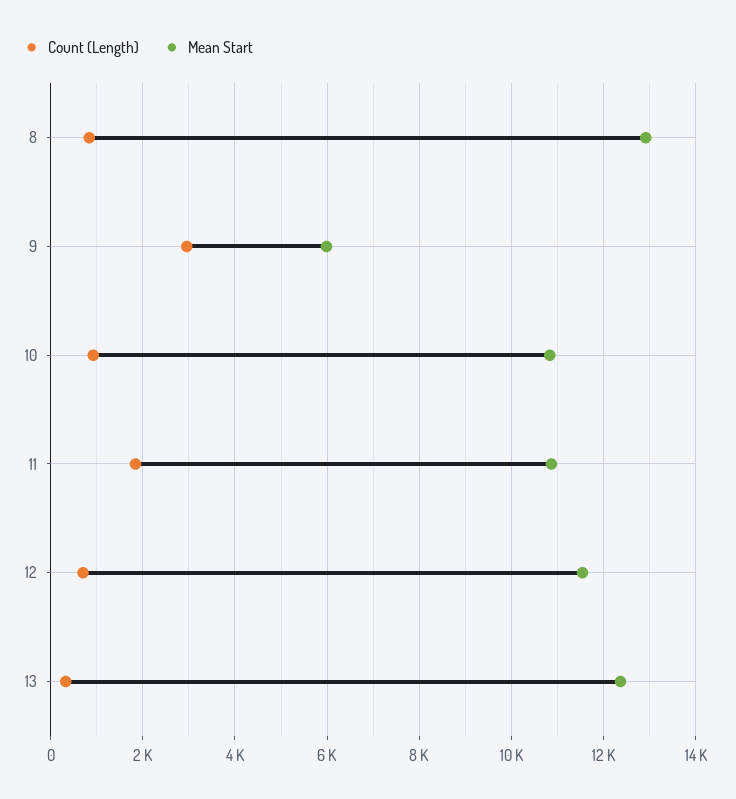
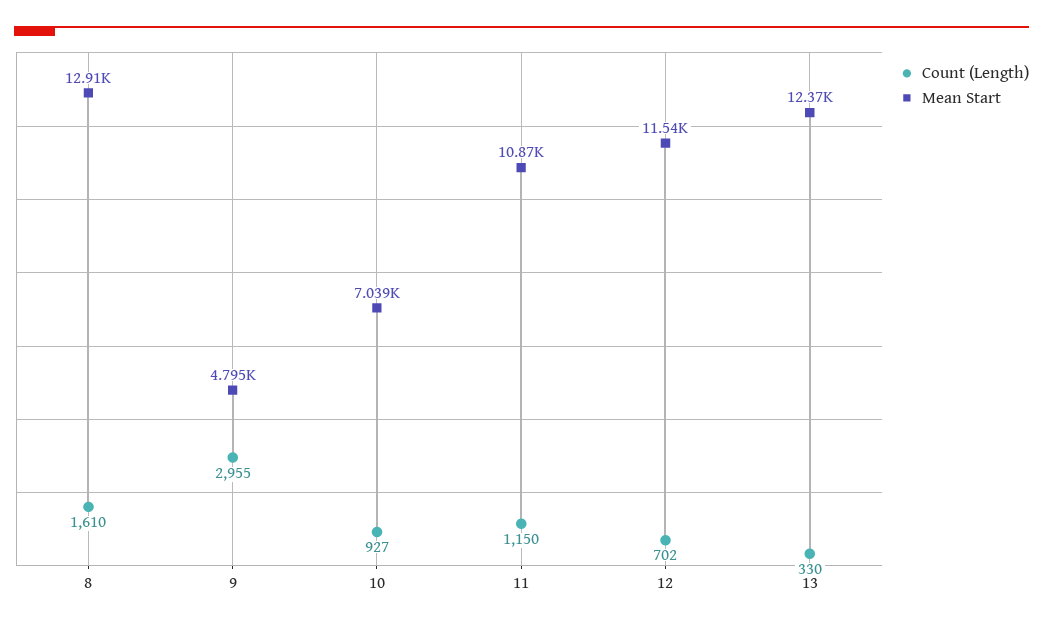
Count (Length), 8: 800 -> 1610
Mean Start, 9: 6000 -> 4795
Mean Start, 10: 10800 -> 7039
Count (Length), 11: 1800 -> 1150

